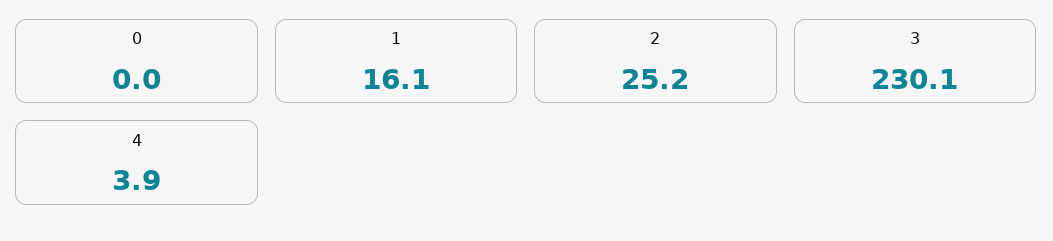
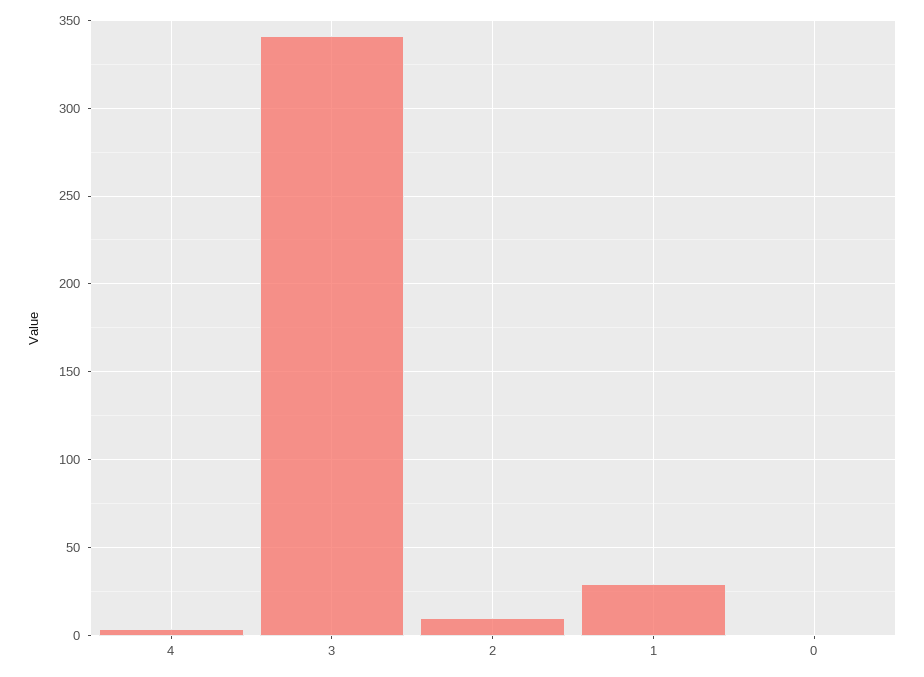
1: 16.1 -> 30
2: 25.2 -> 10
3: 230.1 -> 340

